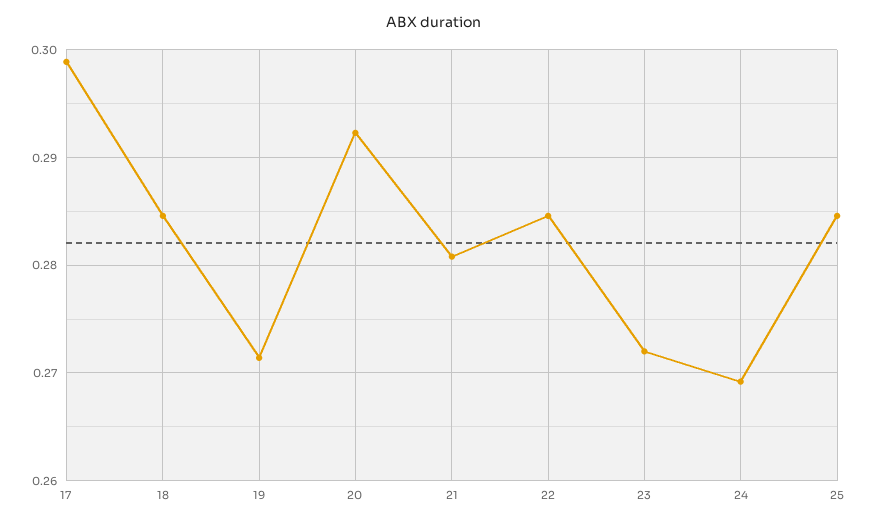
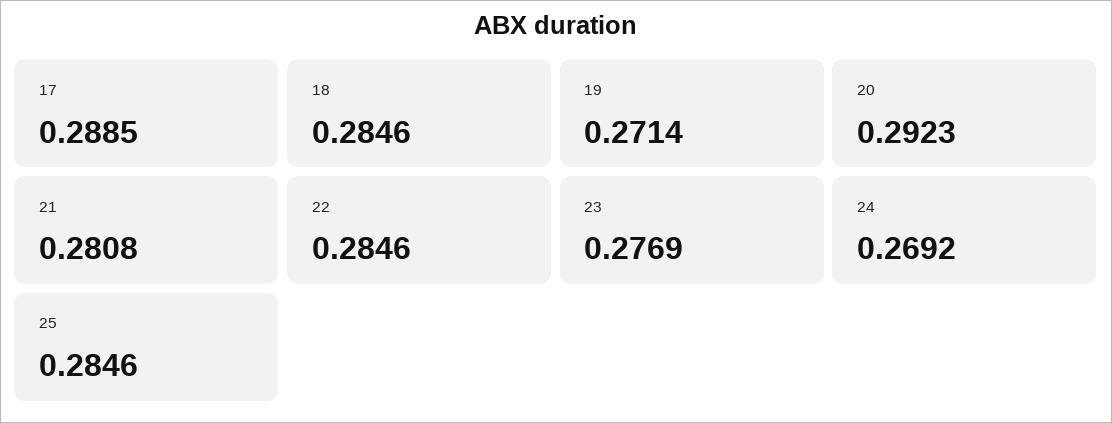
17: 0.299 -> 0.2885
23: 0.272 -> 0.2769

